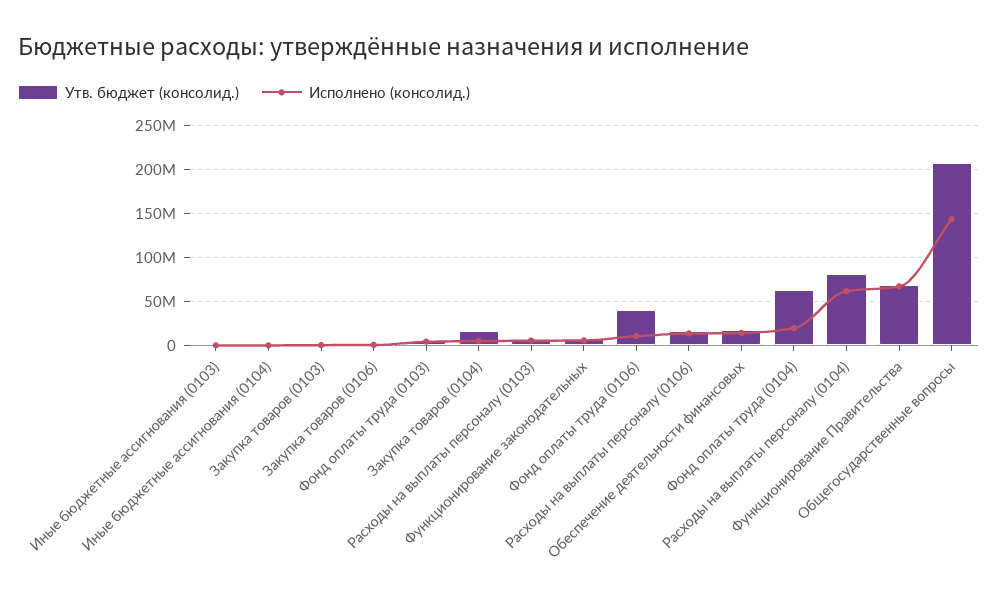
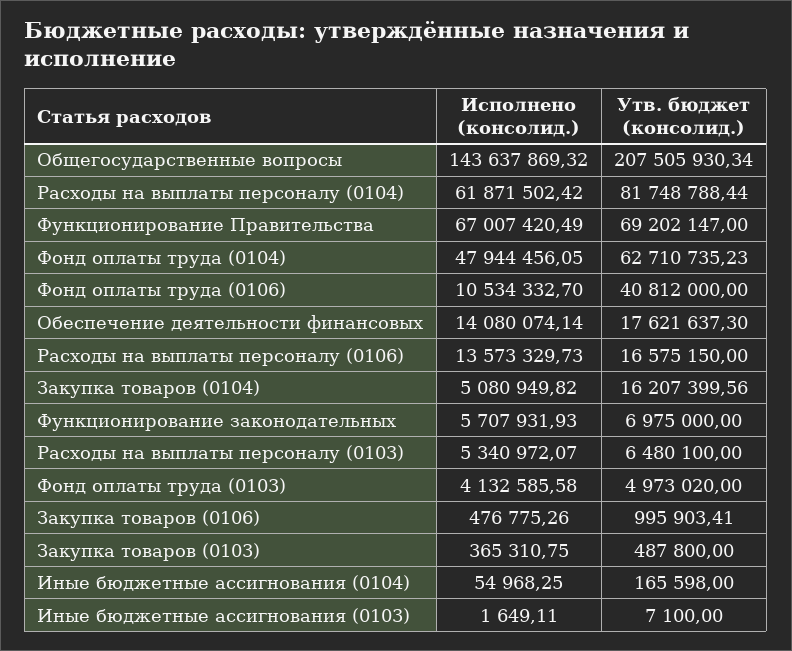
Исполнено (консолид.), Фонд оплаты труда (0104): 20000000 -> 47944456.05

